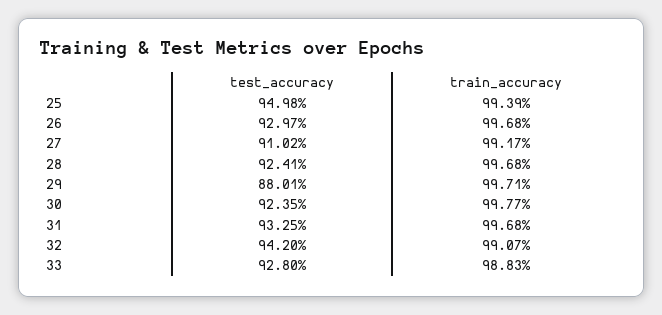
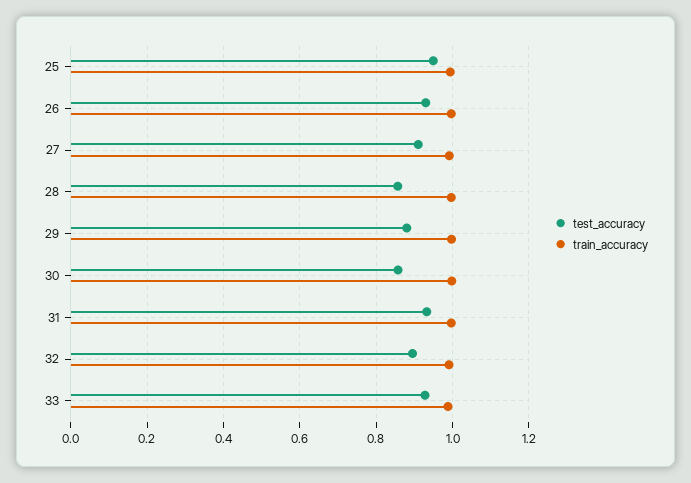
test_accuracy, 28: 0.9241 -> 0.86
test_accuracy, 30: 0.9235 -> 0.86
test_accuracy, 32: 0.942 -> 0.9

